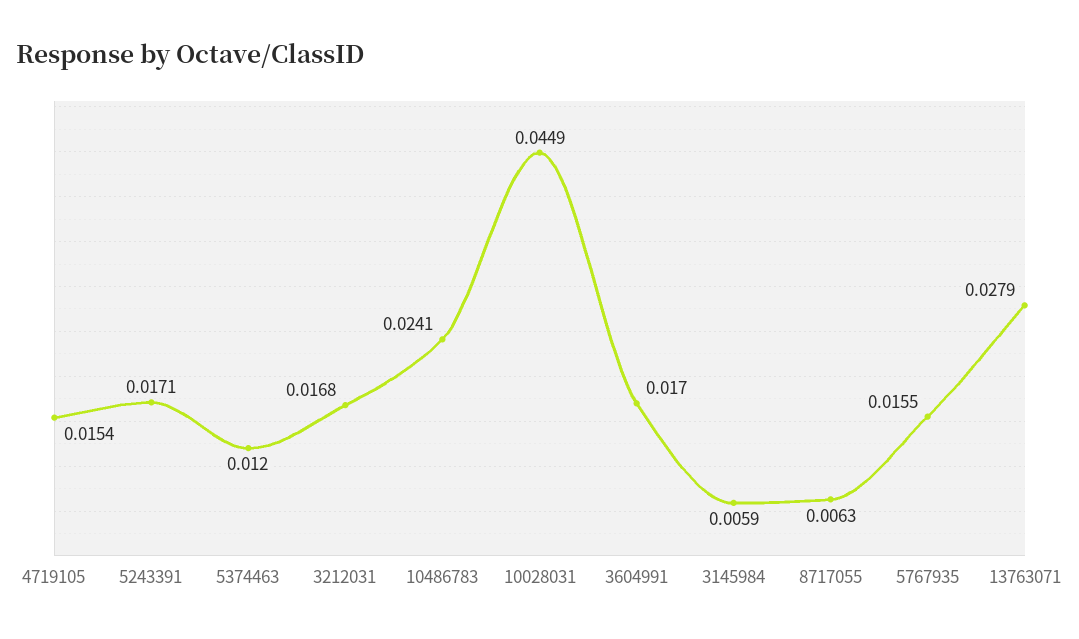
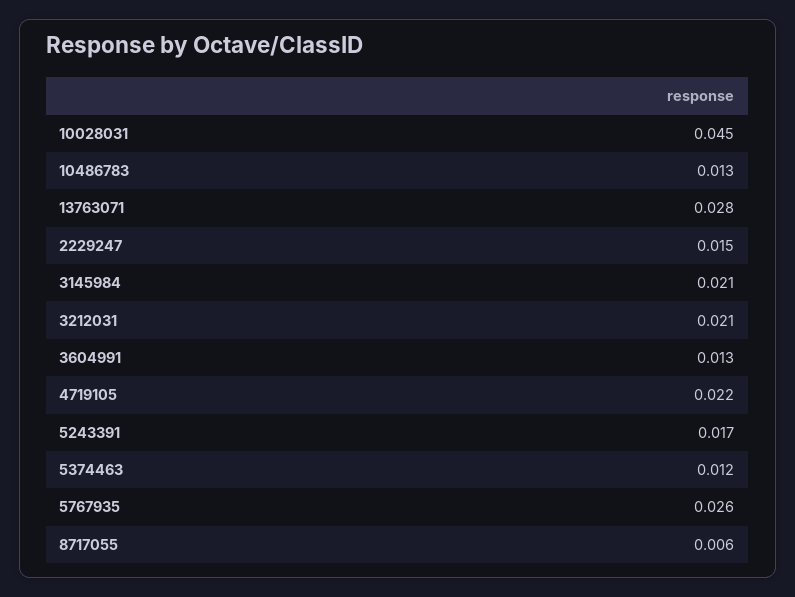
4719105: 0.0154 -> 0.022
3212031: 0.0168 -> 0.021
10486783: 0.0241 -> 0.013
3604991: 0.017 -> 0.013
3145984: 0.0059 -> 0.021
5767935: 0.0155 -> 0.026
2229247: none -> 0.015

